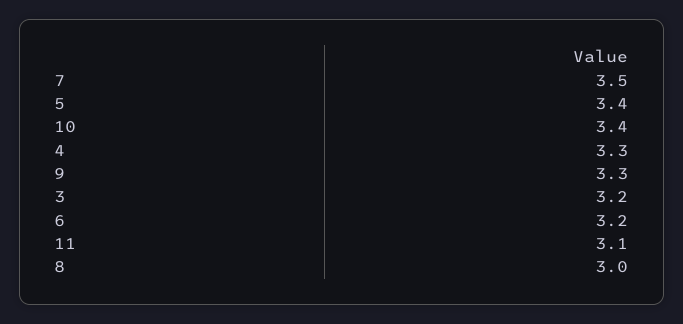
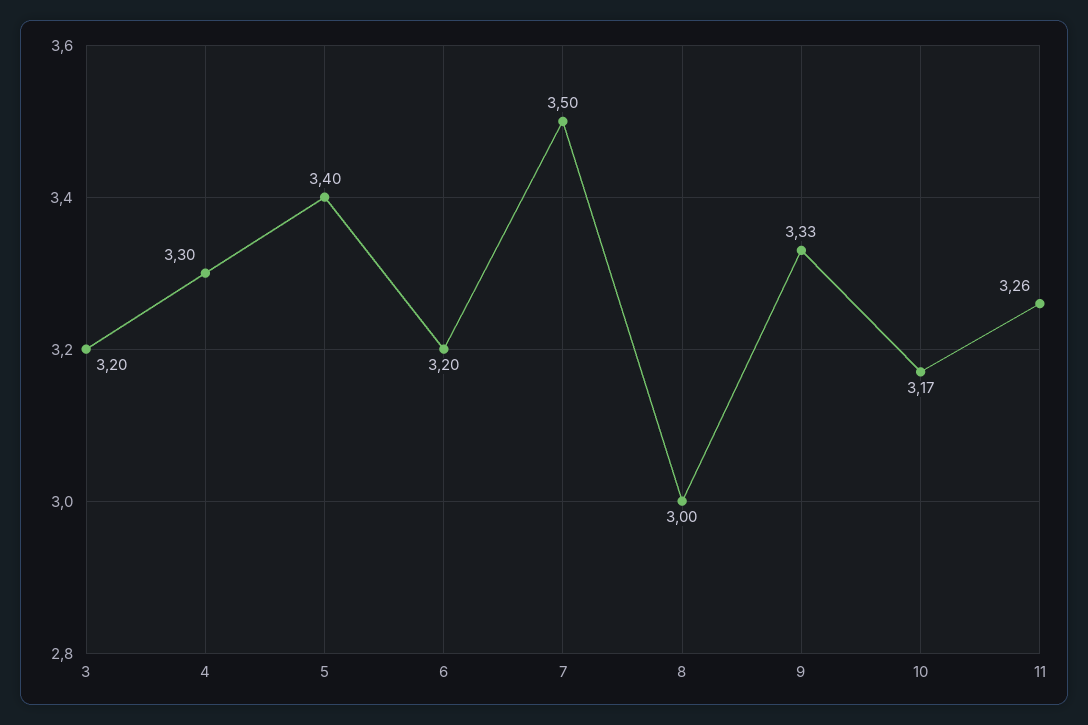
10: 3.4 -> 3.17
9: 3.3 -> 3.33
11: 3.1 -> 3.26

